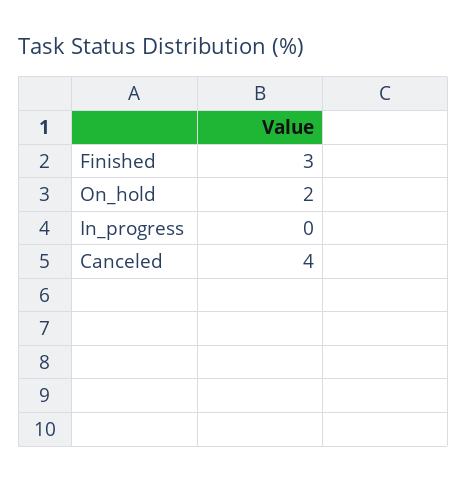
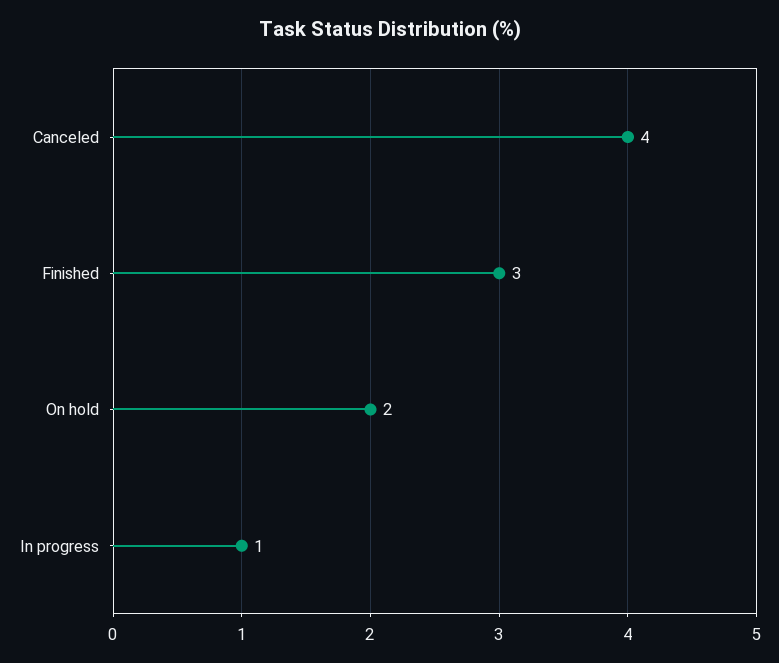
In_progress: 0 -> 1

